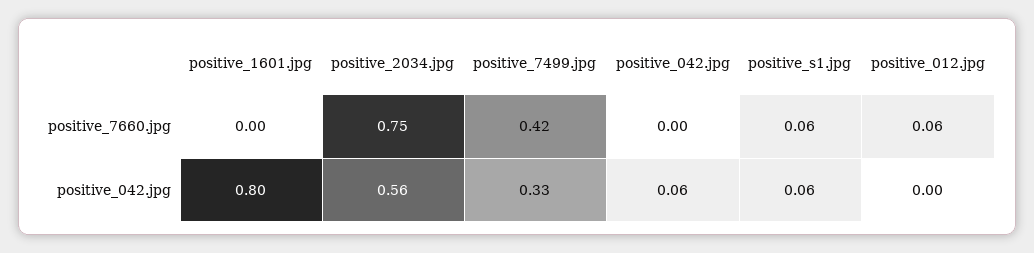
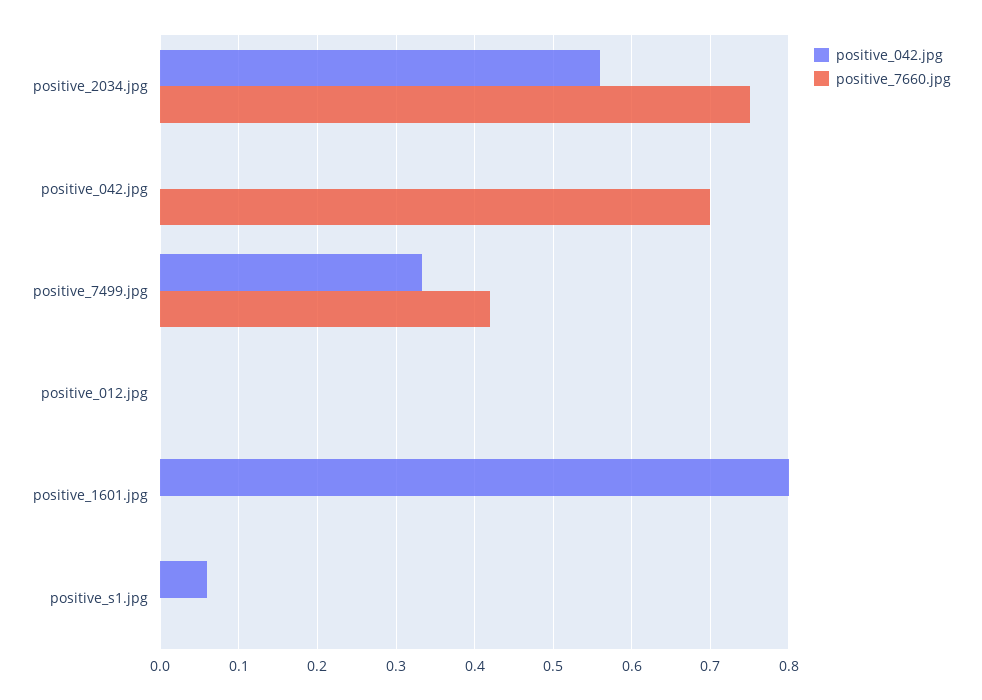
positive_7660.jpg, positive_042.jpg: 0 -> 0.7
positive_7660.jpg, positive_s1.jpg: 0.06 -> 0
positive_7660.jpg, positive_012.jpg: 0.06 -> 0
positive_042.jpg, positive_042.jpg: 0.06 -> 0

